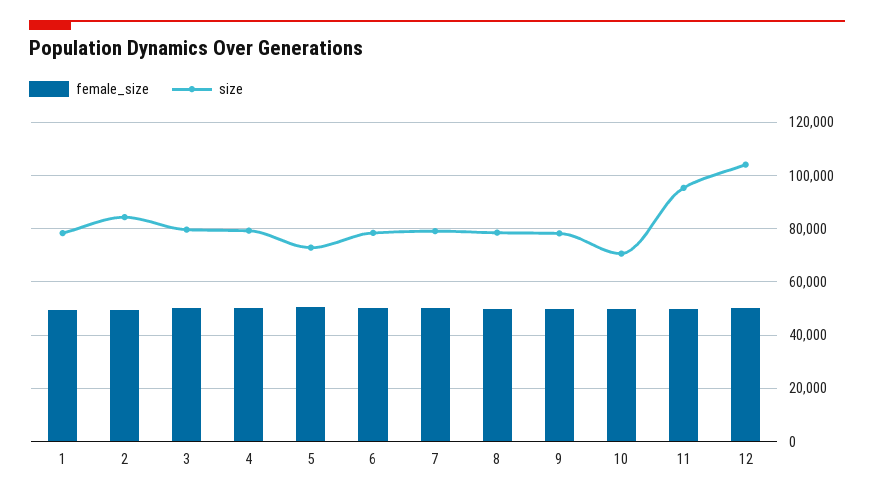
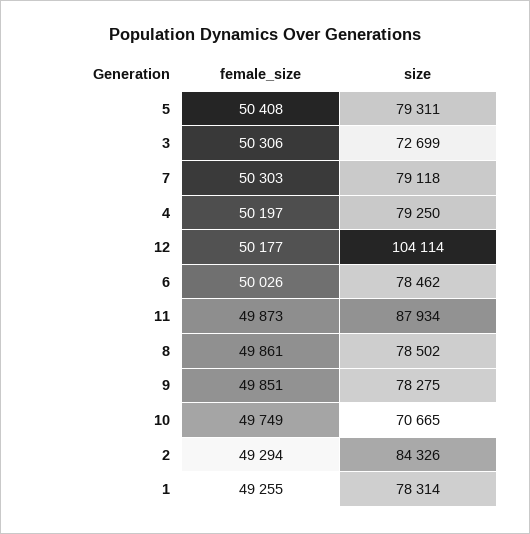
size, 3: 80000 -> 72699
size, 5: 72500 -> 79311
size, 11: 95000 -> 87934

